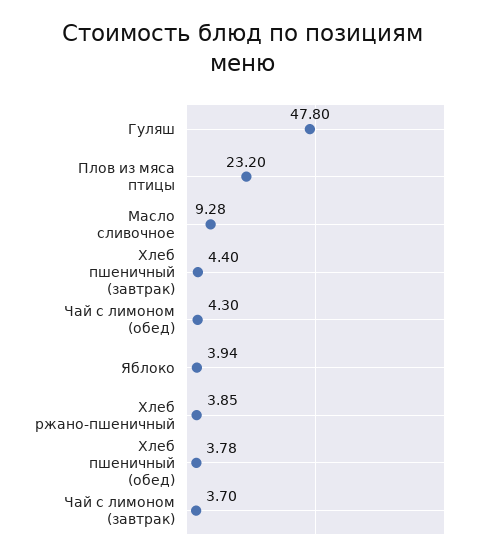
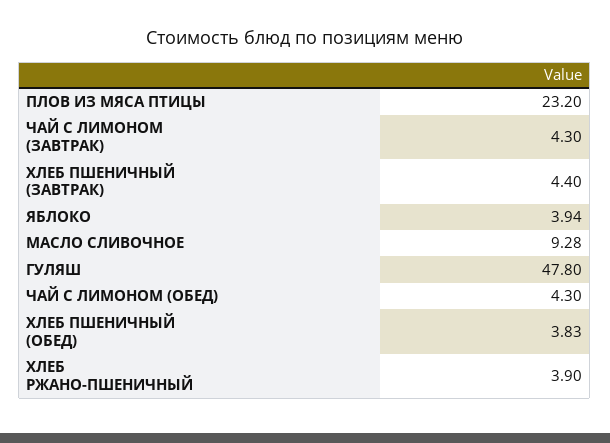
Хлеб ржано-пшеничный: 3.85 -> 3.9
Хлеб пшеничный (обед): 3.78 -> 3.83
Чай с лимоном (завтрак): 3.7 -> 4.3

